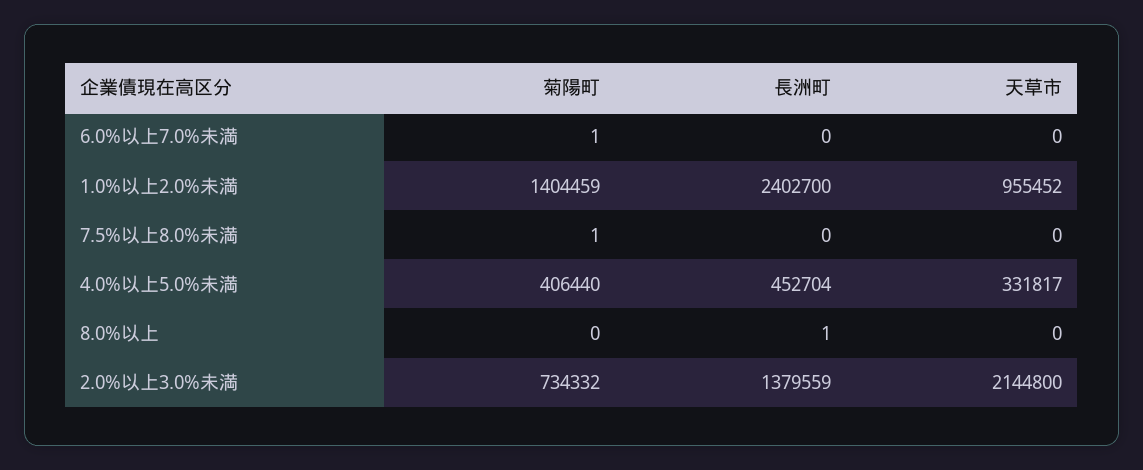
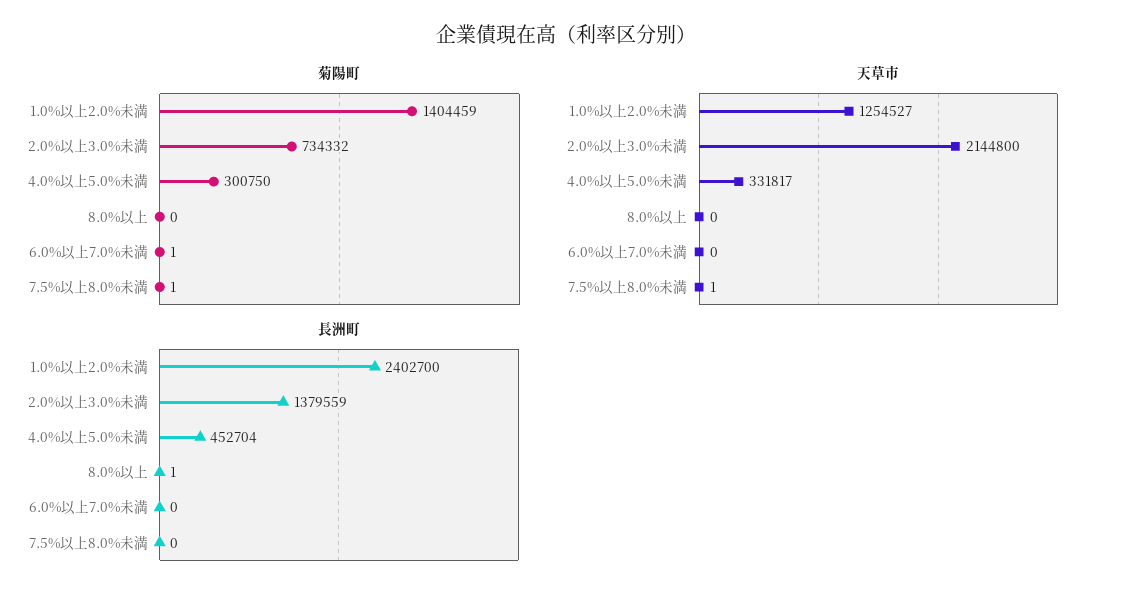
天草市, 1.0%以上2.0%未満: 955452 -> 1254527
天草市, 7.5%以上8.0%未満: 0 -> 1
菊陽町, 4.0%以上5.0%未満: 406440 -> 300750

